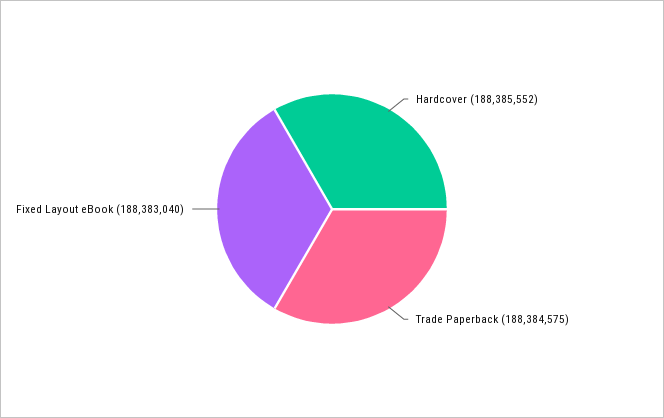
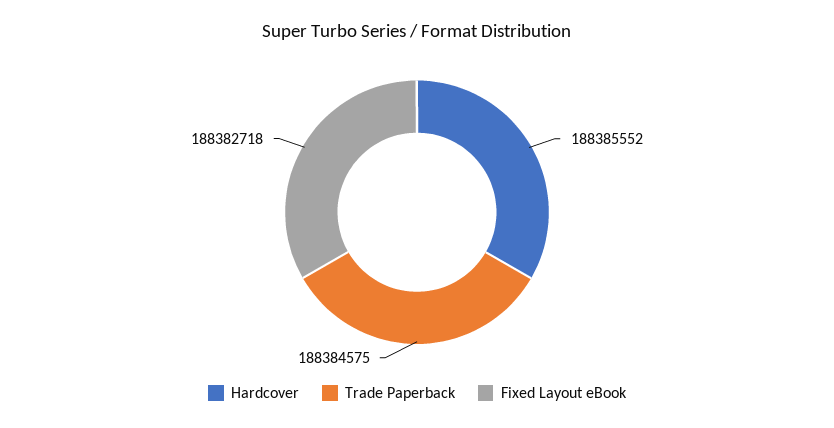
Fixed Layout eBook: 188383040 -> 188382718

